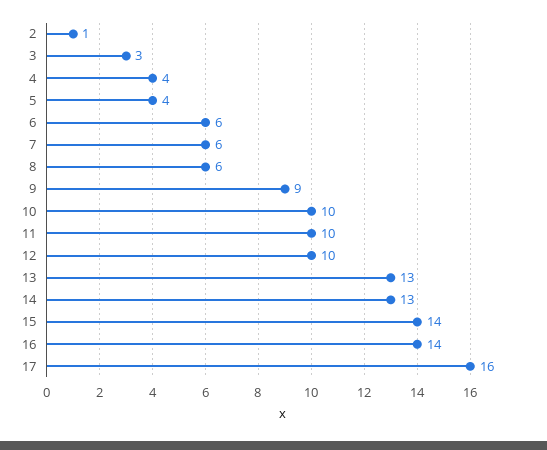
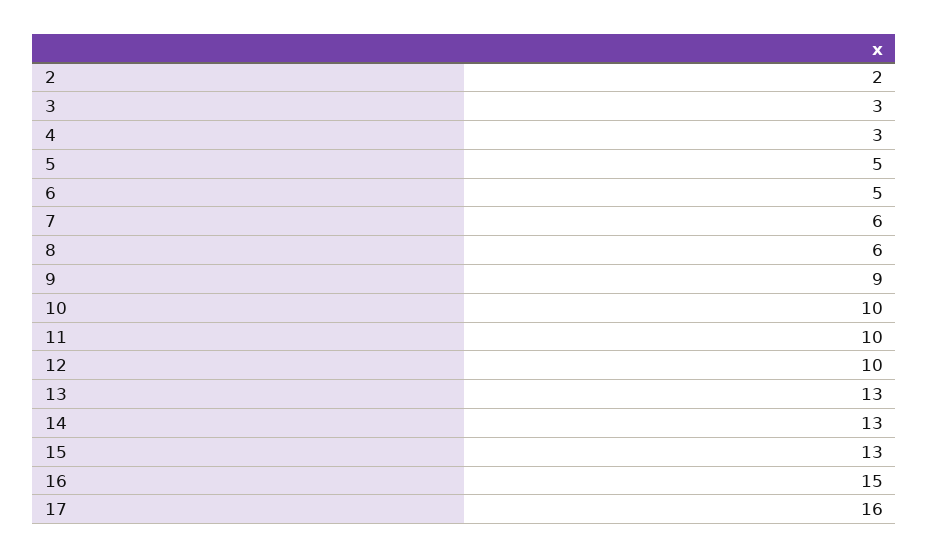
2: 1 -> 2
4: 4 -> 3
5: 4 -> 5
6: 6 -> 5
15: 14 -> 13
16: 14 -> 15

